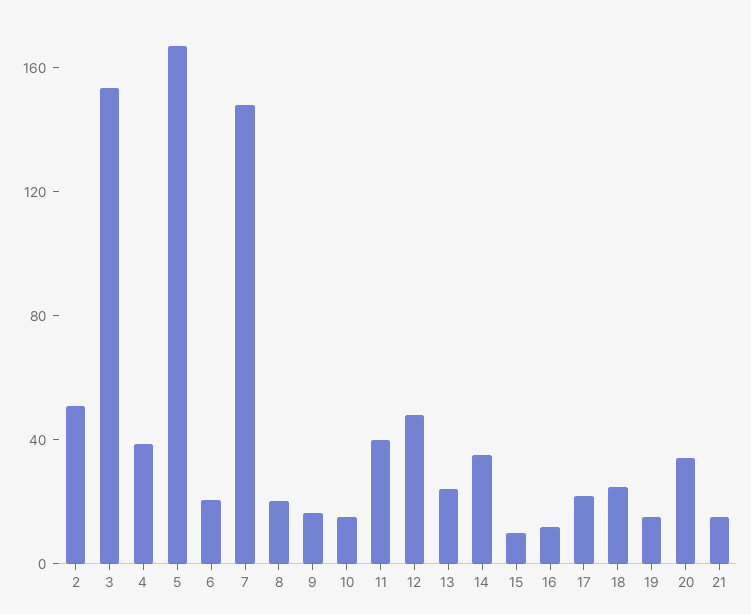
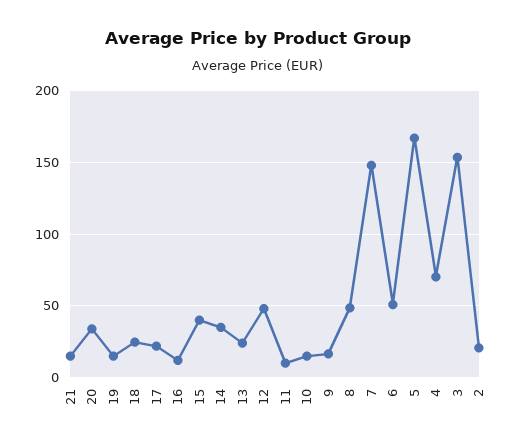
2: 50 -> 20
4: 40 -> 70
6: 20 -> 50
8: 20 -> 50
11: 40 -> 10
15: 10 -> 40

